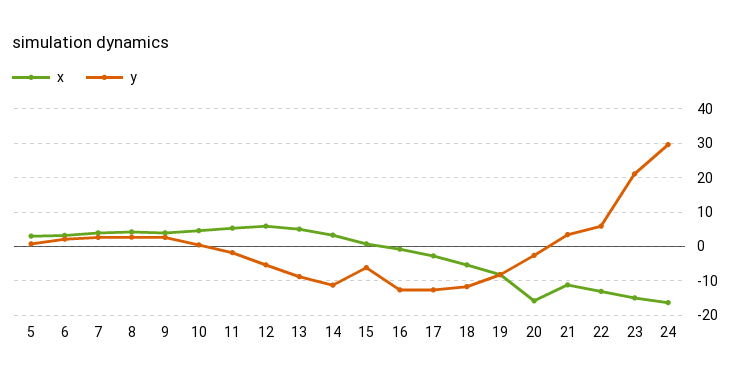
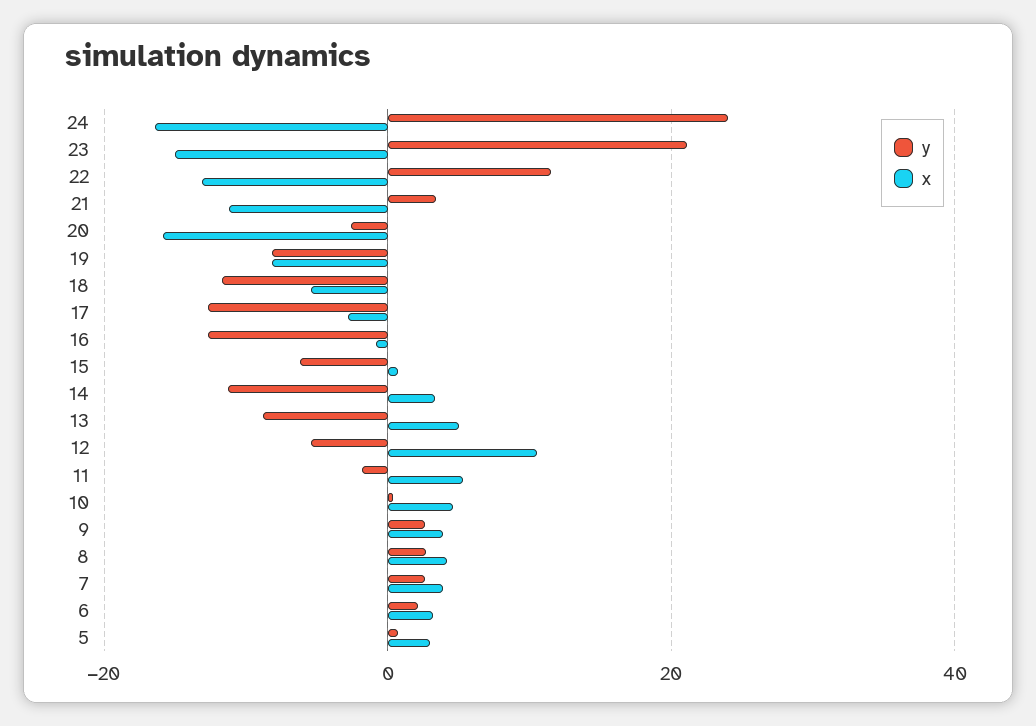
x, 12: 6 -> 10
y, 22: 6 -> 12
y, 24: 30 -> 24

